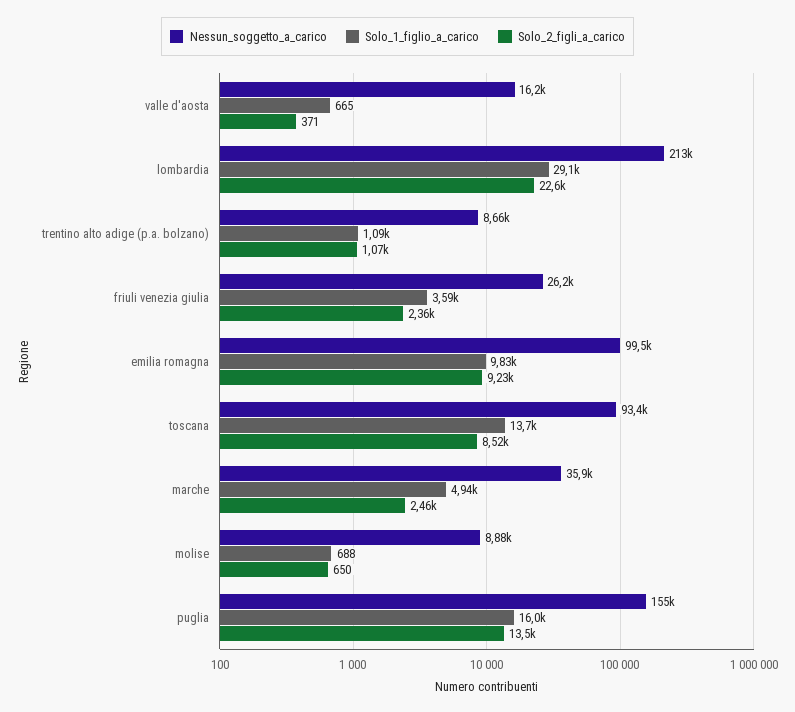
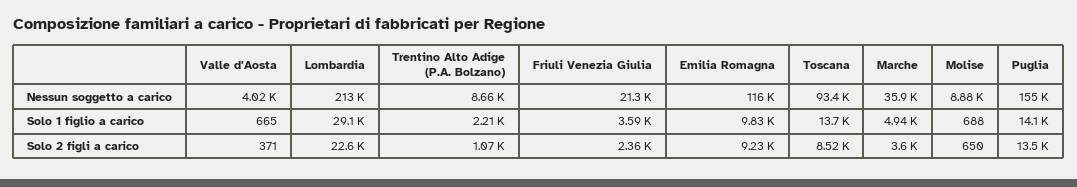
Nessun_soggetto_a_carico, valle d'aosta: 16200 -> 4020
Solo_1_figlio_a_carico, trentino alto adige (p.a. bolzano): 1090 -> 2210
Nessun_soggetto_a_carico, friuli venezia giulia: 26200 -> 21300
Nessun_soggetto_a_carico, emilia romagna: 99500 -> 116000
Solo_2_figli_a_carico, marche: 2460 -> 3600
Solo_1_figlio_a_carico, puglia: 16000 -> 14100

